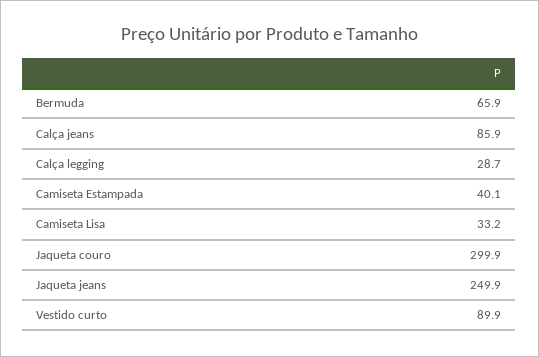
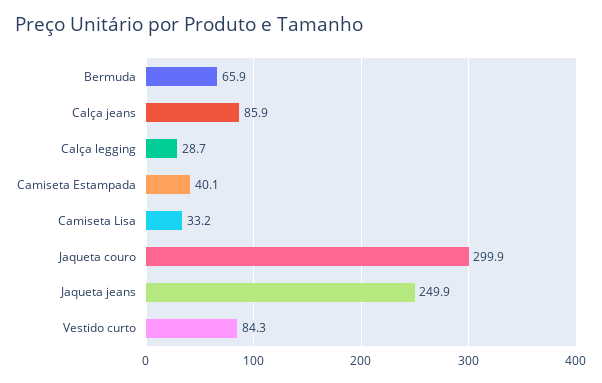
Vestido curto: 89.9 -> 84.3

